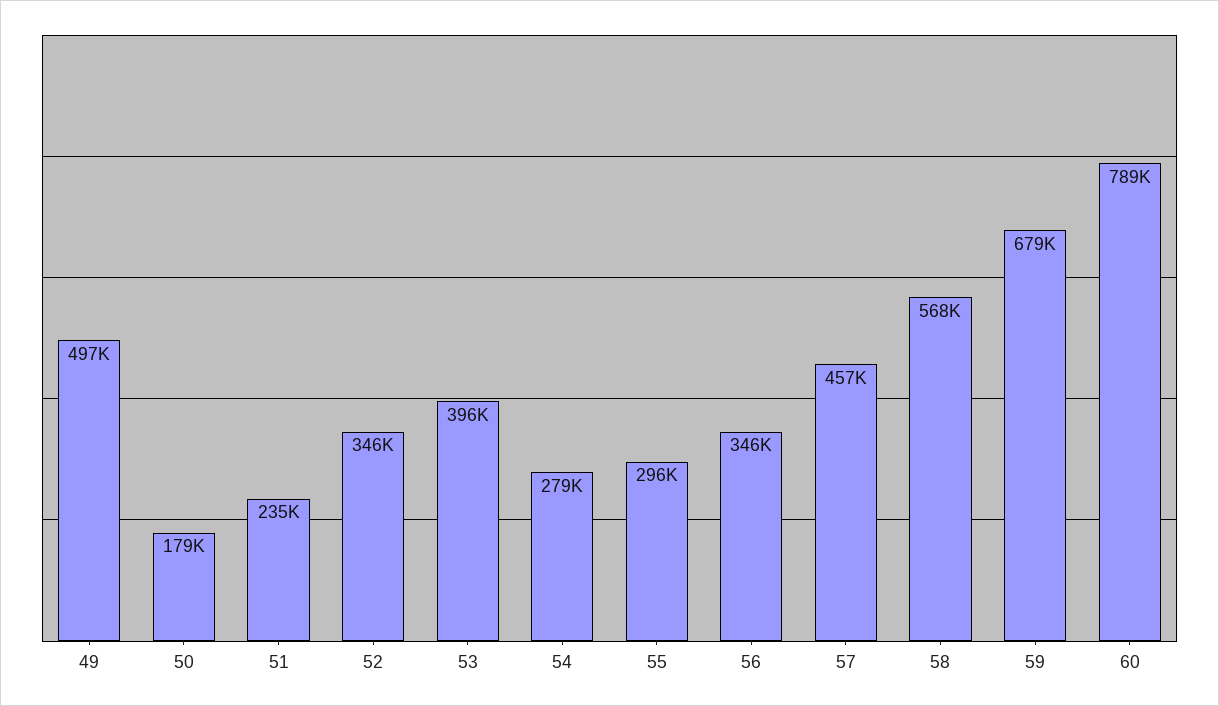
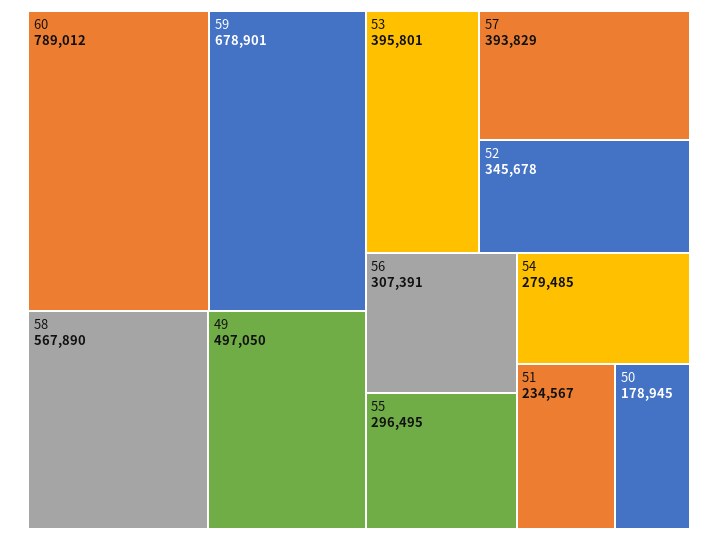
56: 346000 -> 307391
57: 457000 -> 393829

